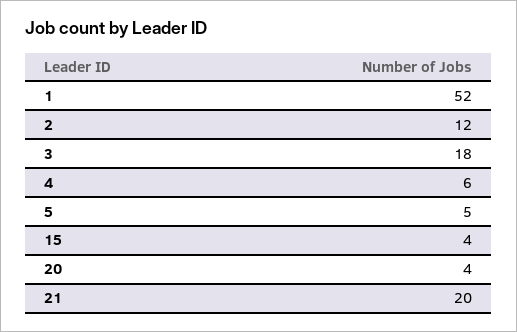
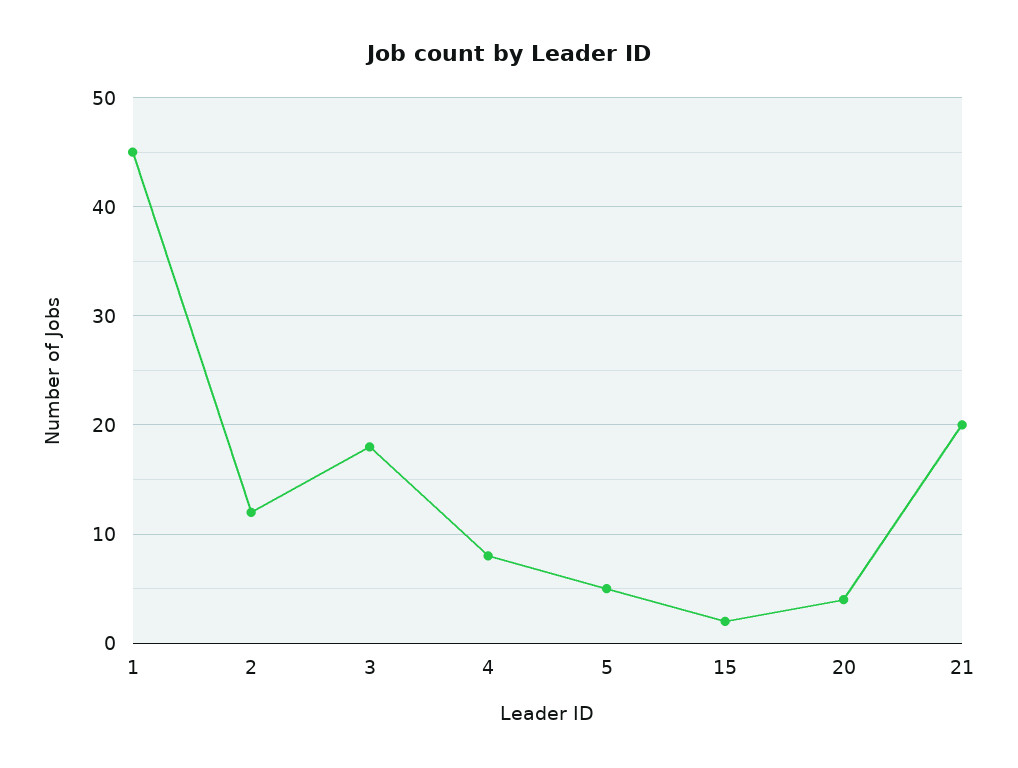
1: 52 -> 45
4: 6 -> 8
15: 4 -> 2

